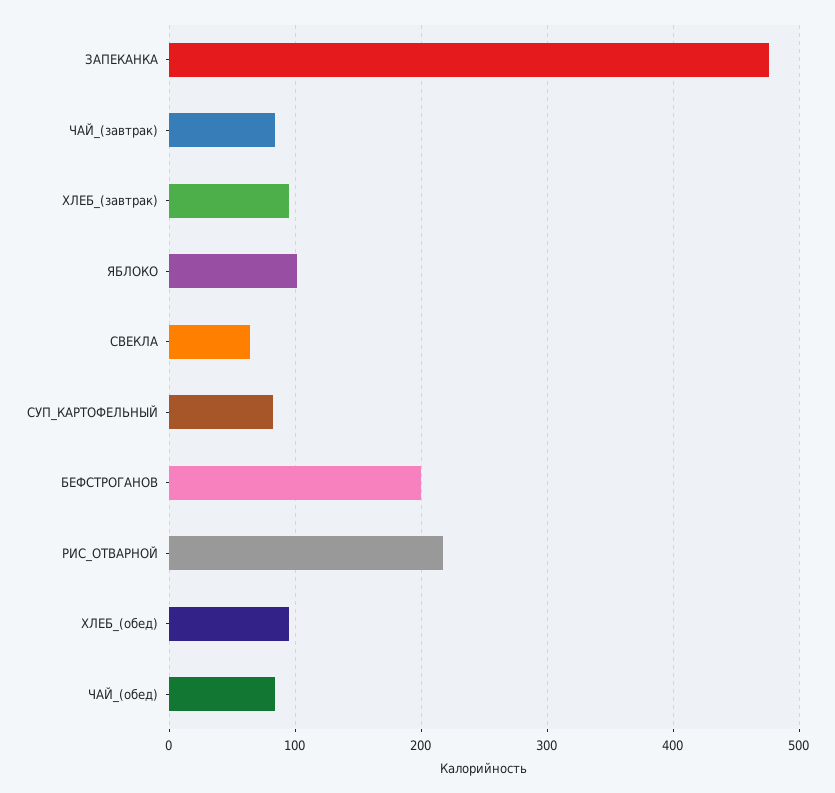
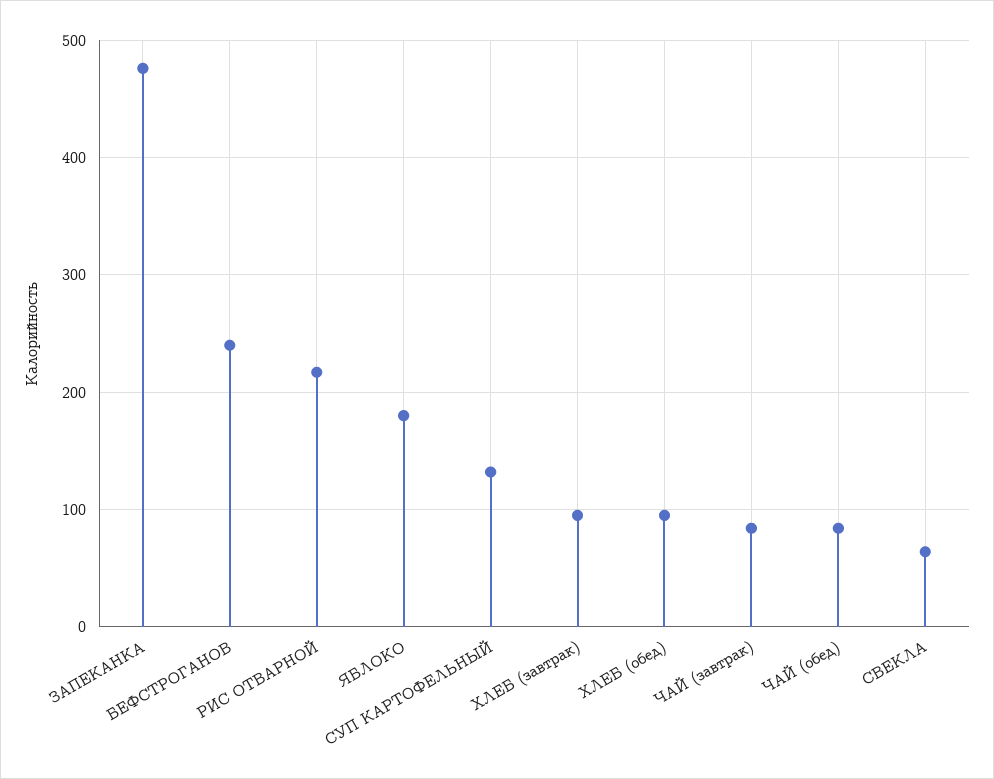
ЯБЛОКО: 100 -> 180
СУП_КАРТОФЕЛЬНЫЙ: 80 -> 130
БЕФСТРОГАНОВ: 200 -> 240

